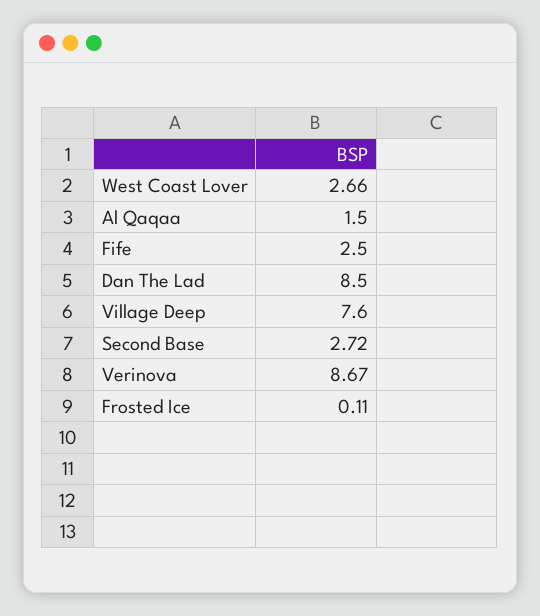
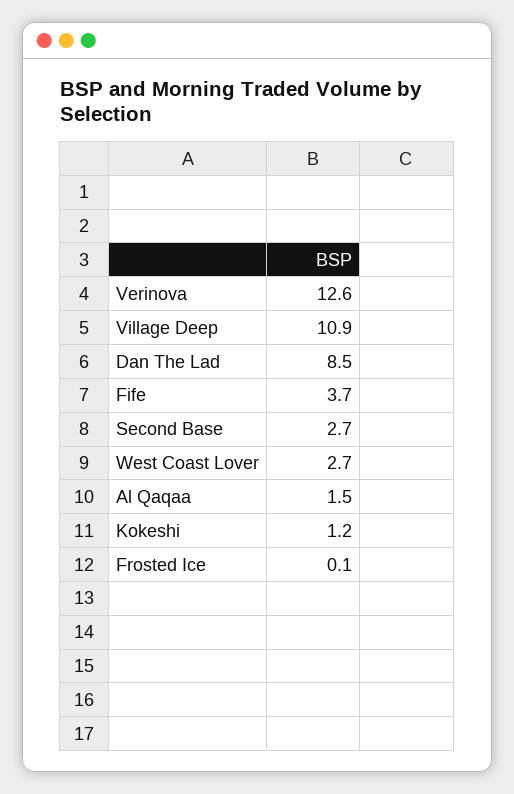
Fife: 2.5 -> 3.7
Village Deep: 7.6 -> 10.9
Verinova: 8.67 -> 12.6
Kokeshi: none -> 1.2

